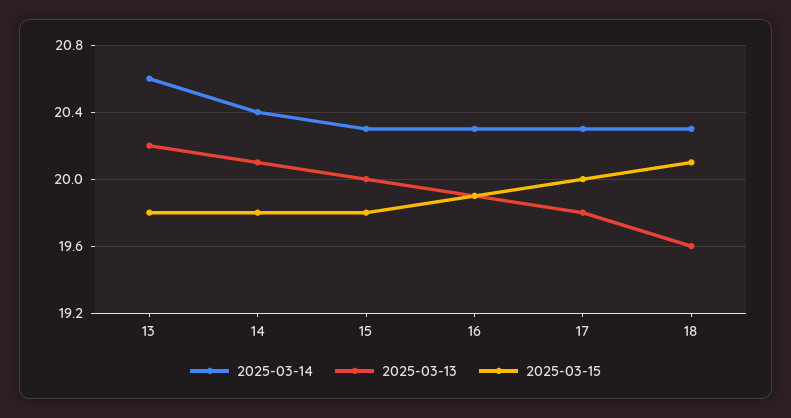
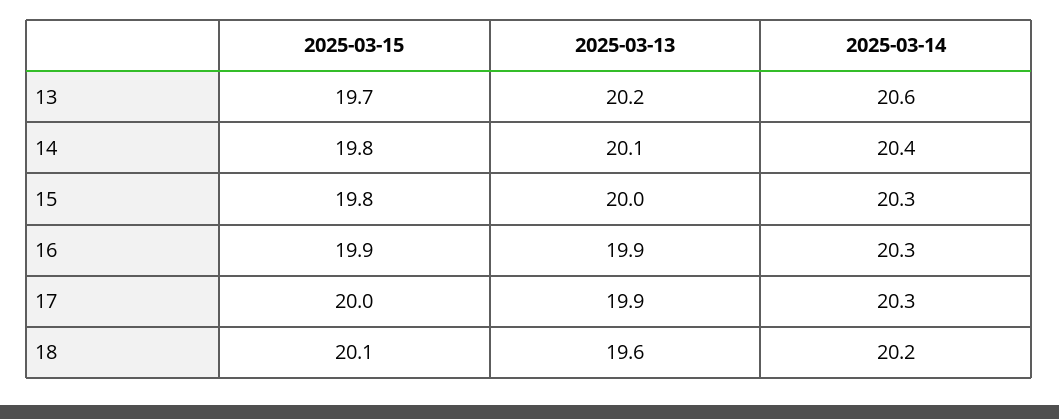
2025-03-15, 13: 19.8 -> 19.7
2025-03-13, 17: 19.8 -> 19.9
2025-03-14, 18: 20.3 -> 20.2

